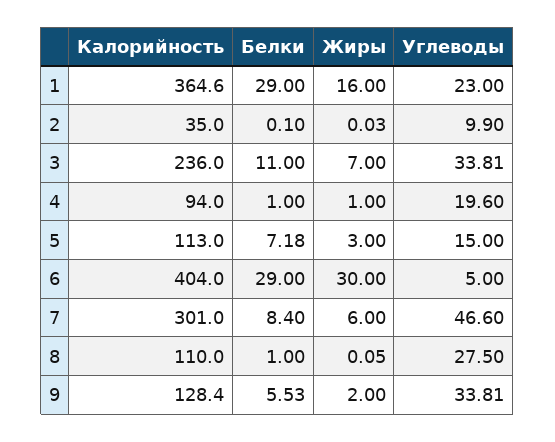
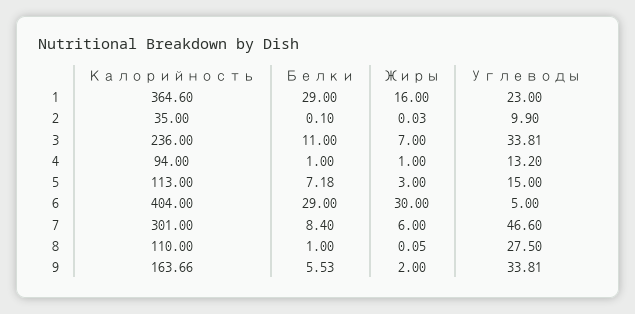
Углеводы, 4: 19.6 -> 13.2
Калорийность, 9: 128.4 -> 163.66

